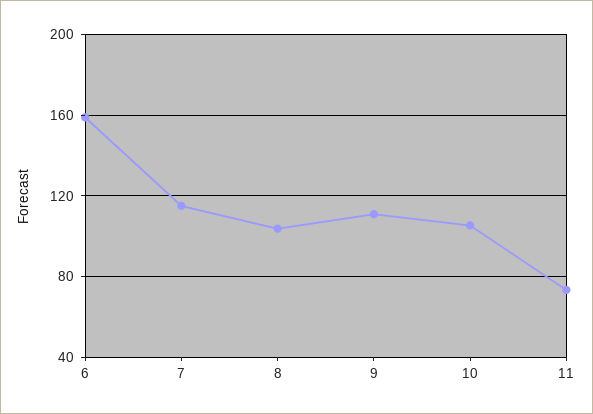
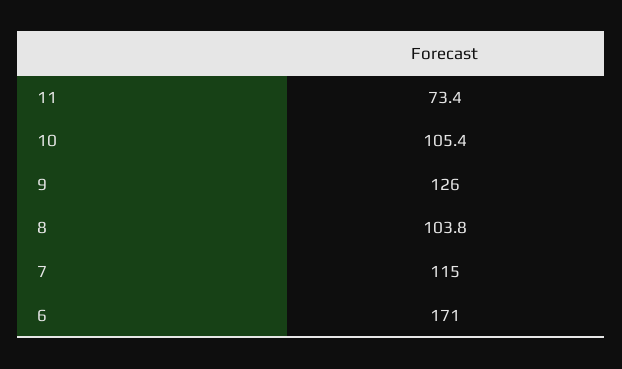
6: 160 -> 171
9: 110 -> 126

